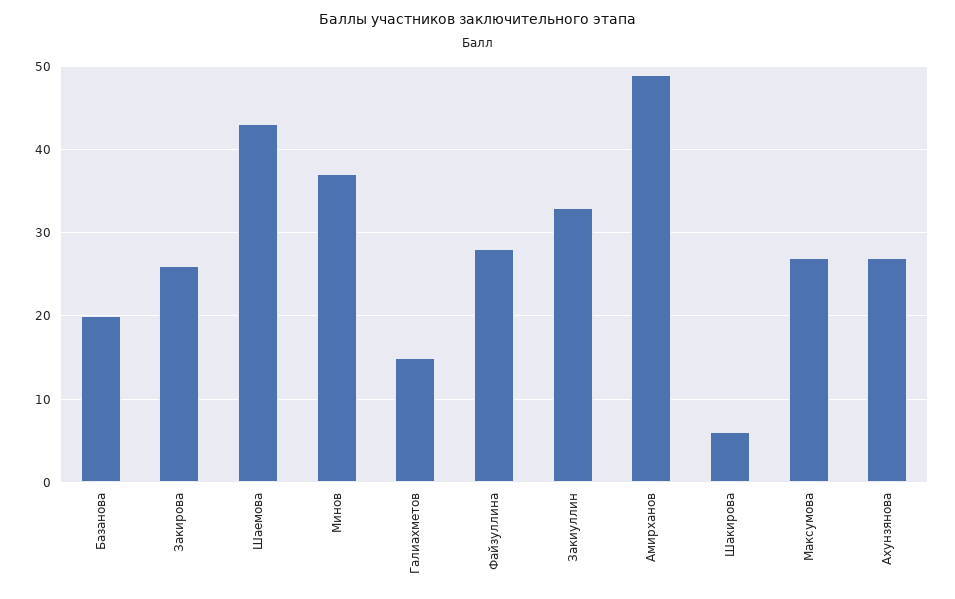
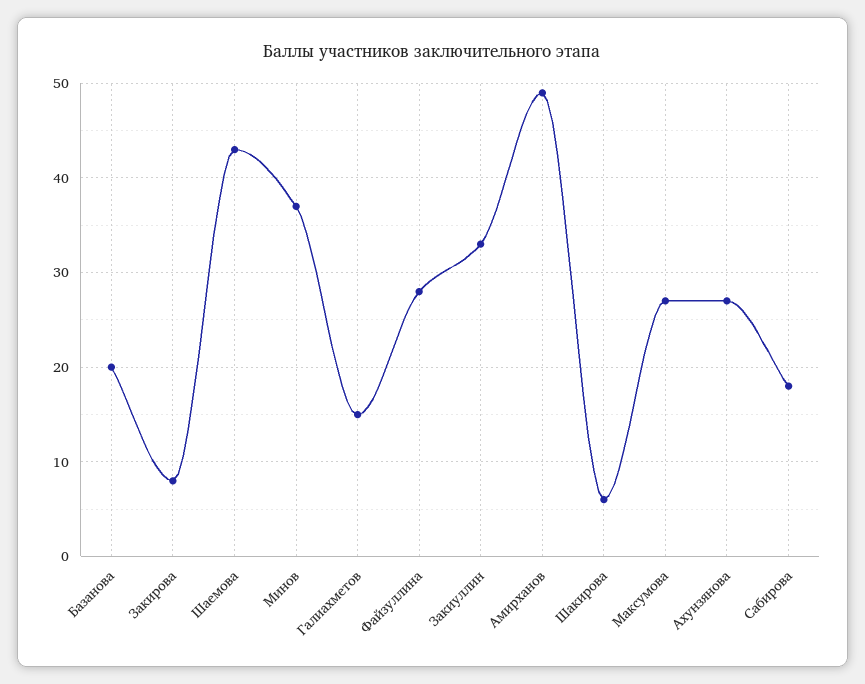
Закирова: 26 -> 8
Сабирова: none -> 18

